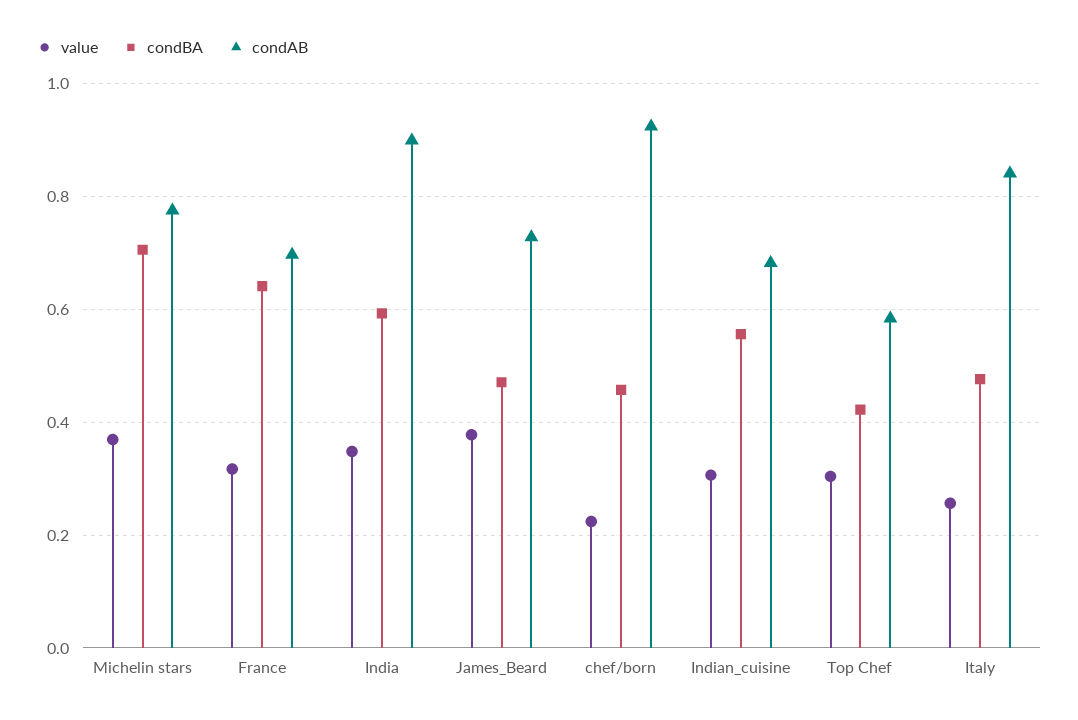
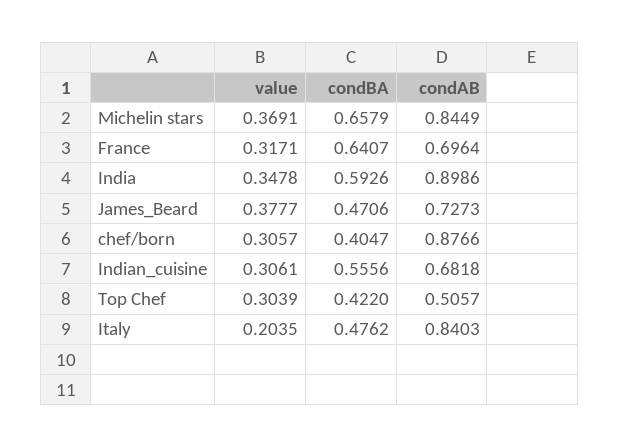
condBA, Michelin stars: 0.7 -> 0.6579
condAB, Michelin stars: 0.78 -> 0.8449
value, chef/born: 0.22 -> 0.3057
condBA, chef/born: 0.46 -> 0.4047
condAB, chef/born: 0.92 -> 0.8766
condAB, Top Chef: 0.58 -> 0.5057
value, Italy: 0.26 -> 0.2035

